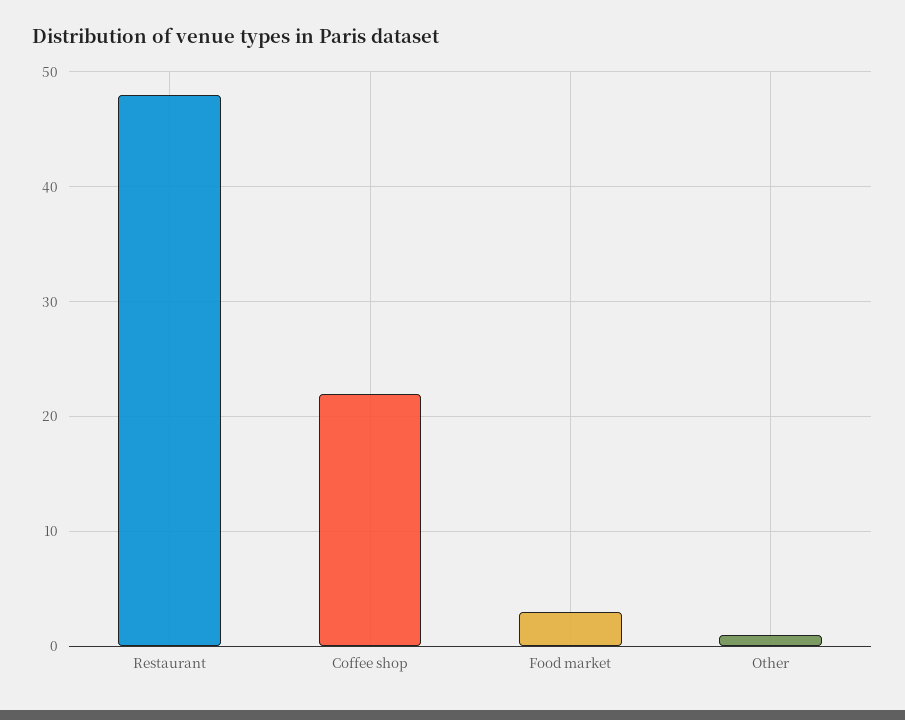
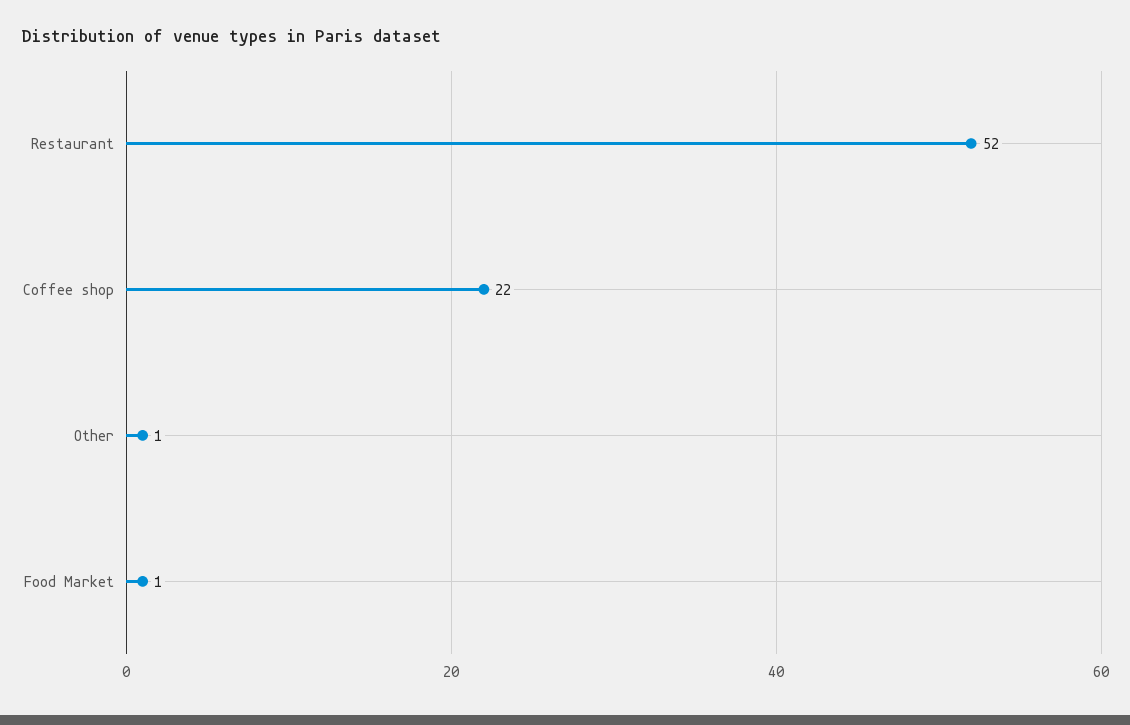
Restaurant: 48 -> 52
Food market: 3 -> 1

